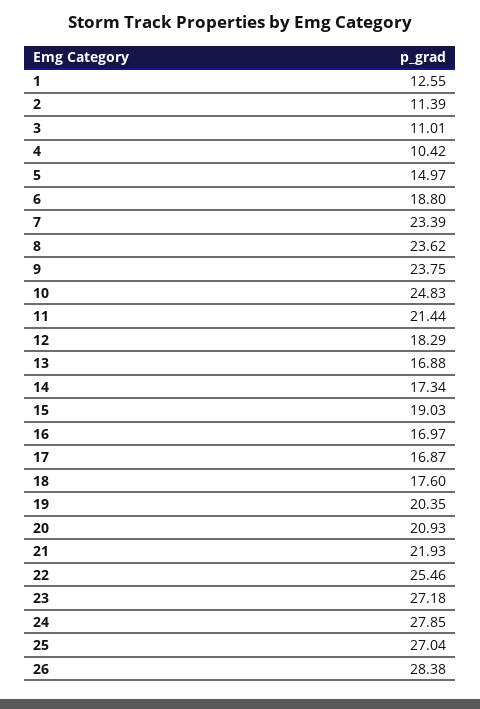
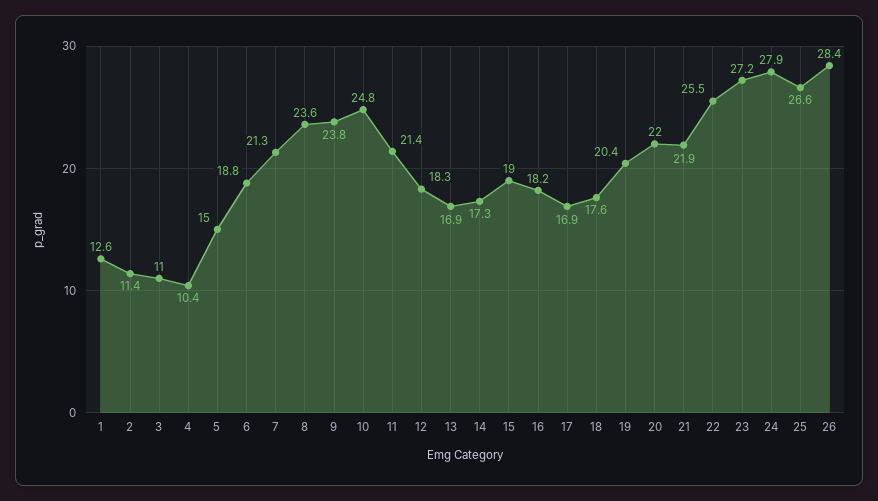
7: 23.39 -> 21.3
16: 16.97 -> 18.2
20: 20.93 -> 22
25: 27.04 -> 26.6

